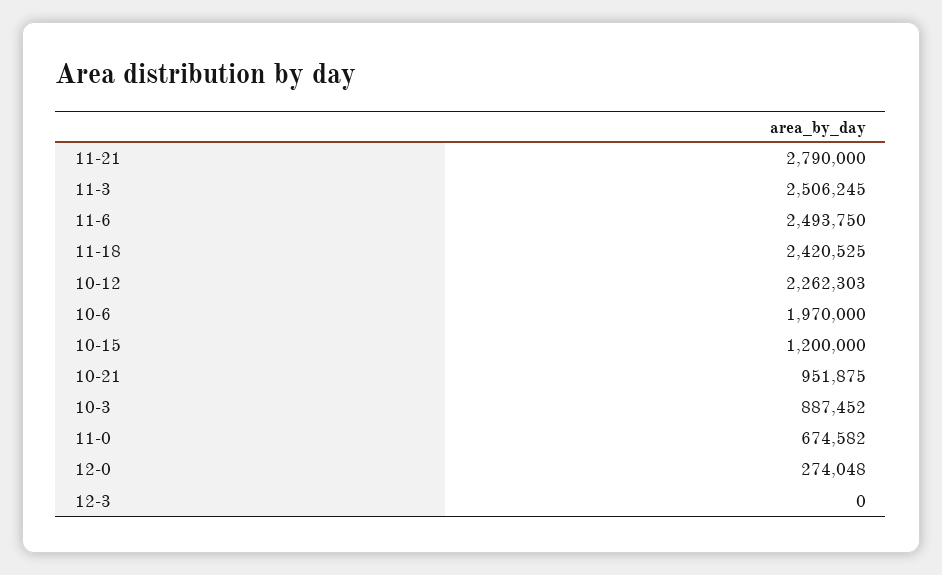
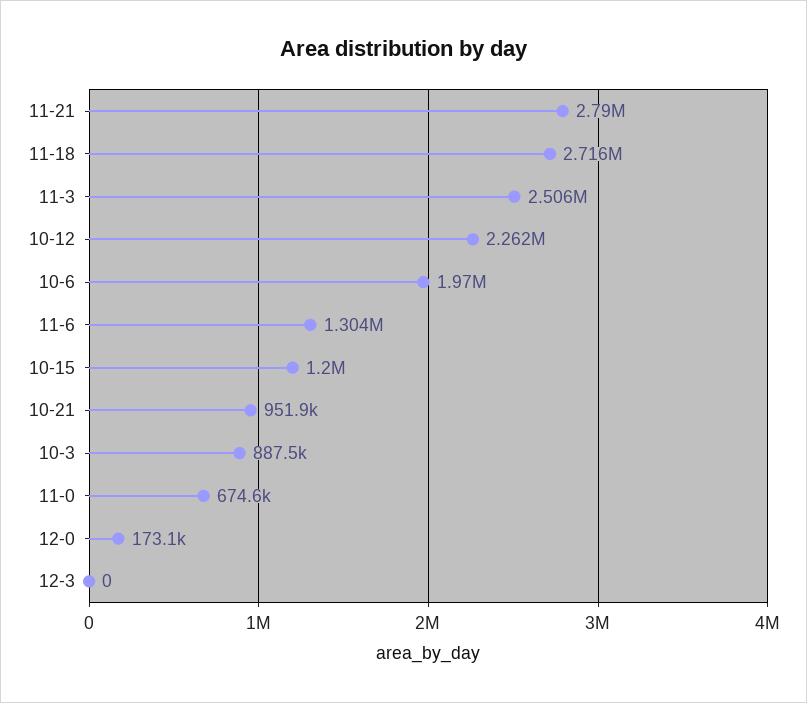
11-6: 2493750 -> 1304000
11-18: 2420525 -> 2716000
12-0: 274048 -> 173100

